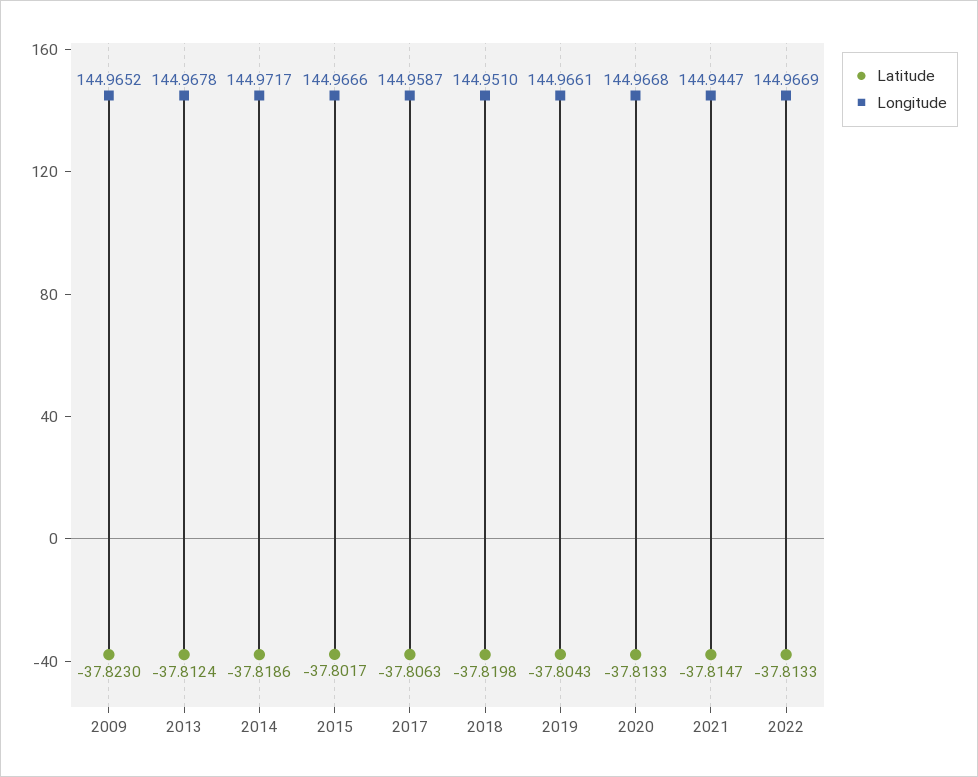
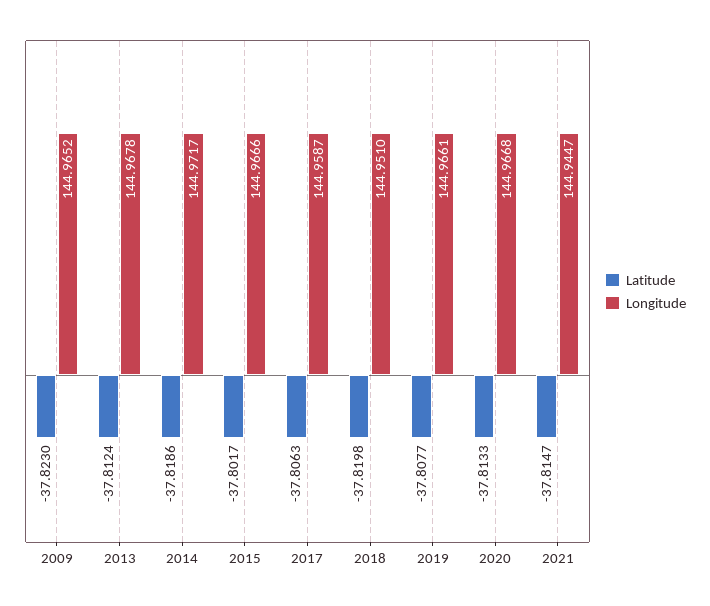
Latitude, 2019: -37.8043 -> -37.8077
Latitude, 2022: -37.8133 -> none
Longitude, 2022: 144.9669 -> none

